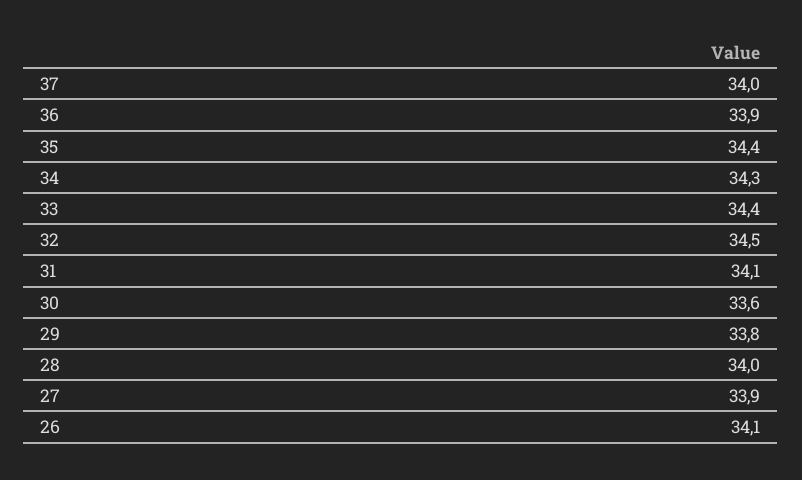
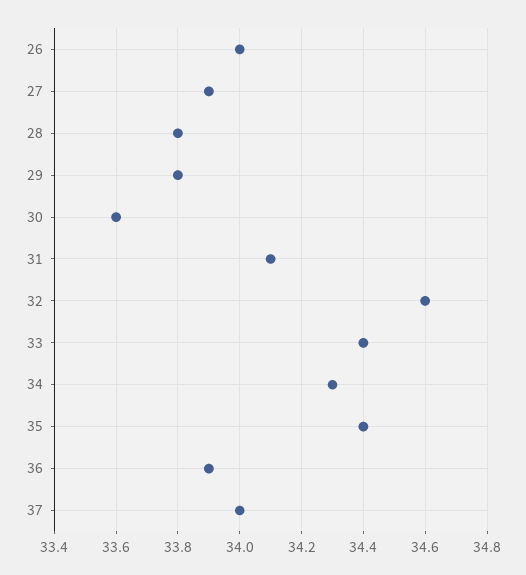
32: 34.5 -> 34.6
28: 34 -> 33.8
26: 34.1 -> 34

